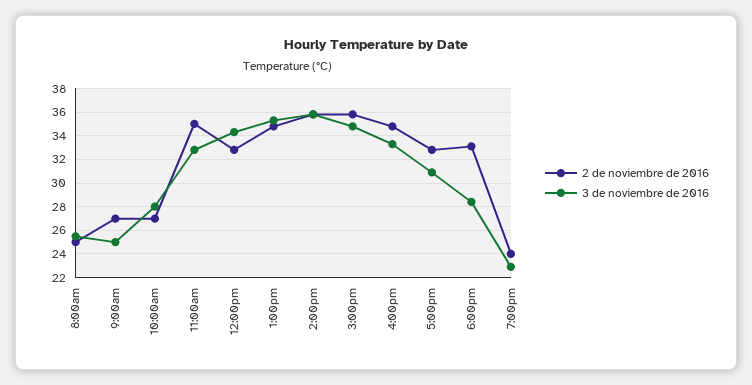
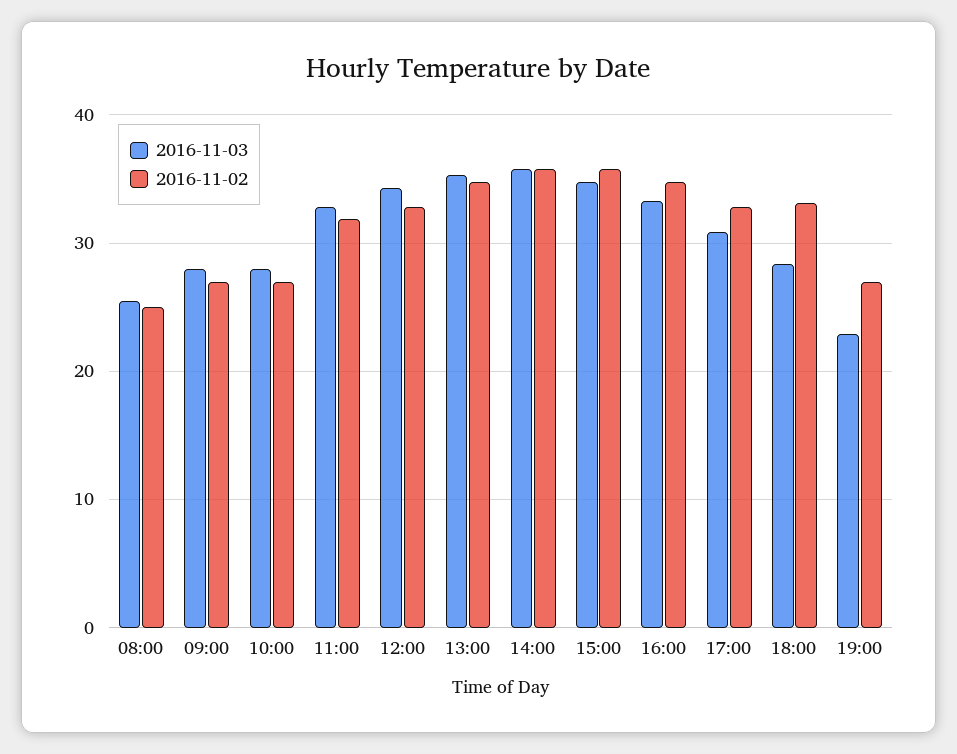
3 de noviembre de 2016, 9:00am: 25 -> 28
2 de noviembre de 2016, 11:00am: 35 -> 32
2 de noviembre de 2016, 7:00pm: 24 -> 27

